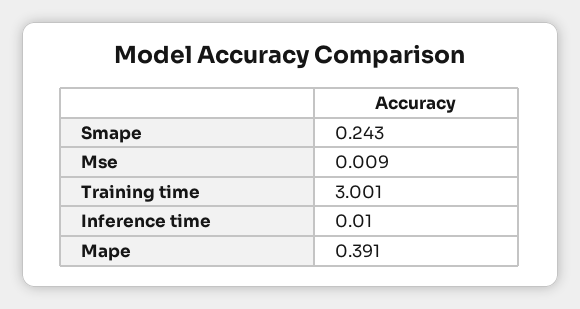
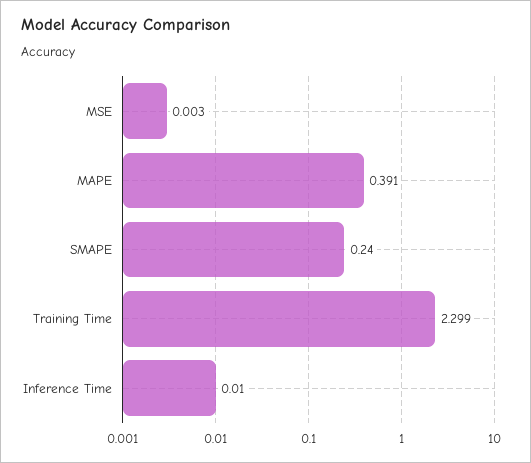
Smape: 0.243 -> 0.24
Mse: 0.009 -> 0.003
Training time: 3.001 -> 2.299

